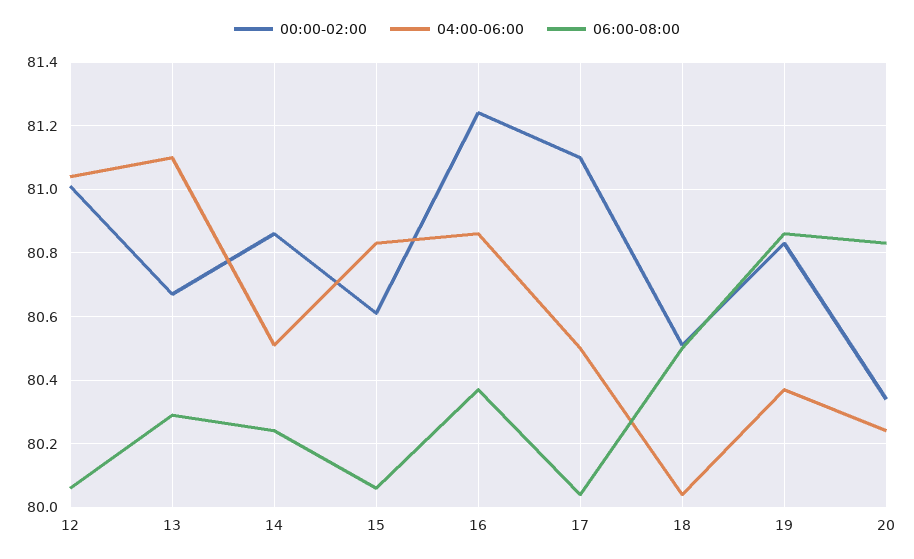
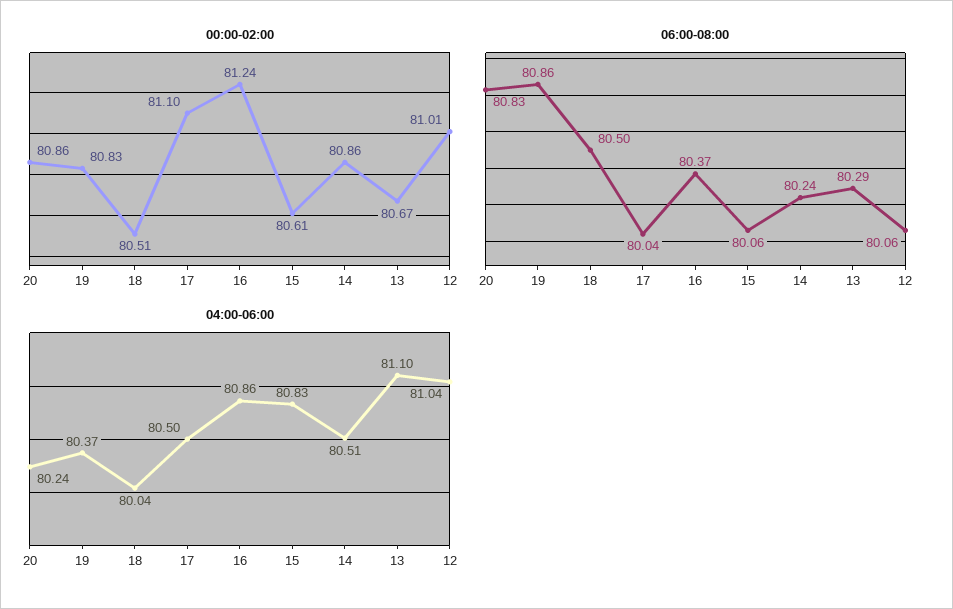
00:00-02:00, 20: 80.35 -> 80.86

